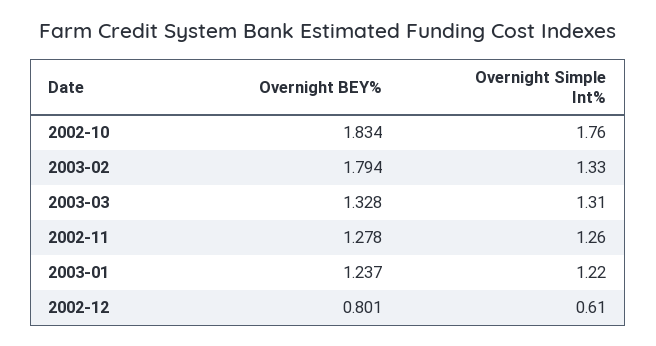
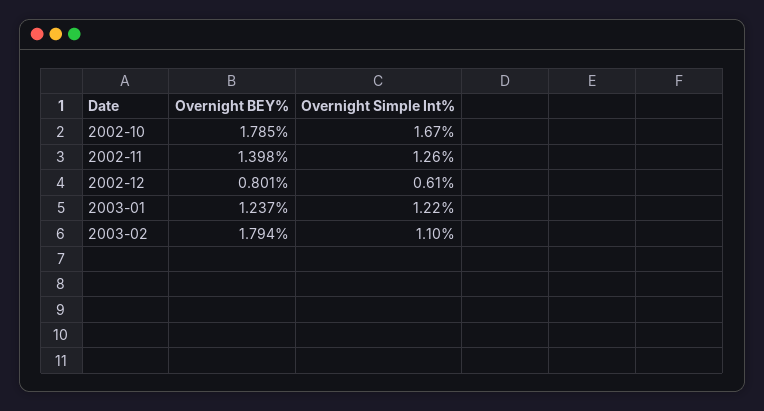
Overnight BEY%, 2002-10: 1.834 -> 1.785
Overnight Simple Int%, 2002-10: 1.76 -> 1.67
Overnight Simple Int%, 2003-02: 1.33 -> 1.1
Overnight BEY%, 2003-03: 1.328 -> none
Overnight Simple Int%, 2003-03: 1.31 -> none
Overnight BEY%, 2002-11: 1.278 -> 1.398

